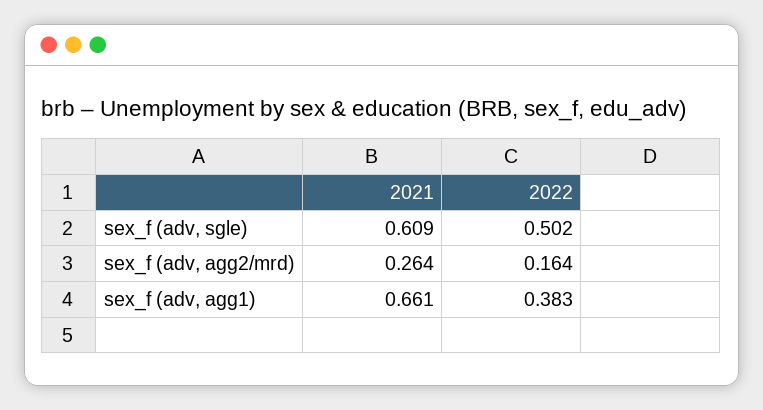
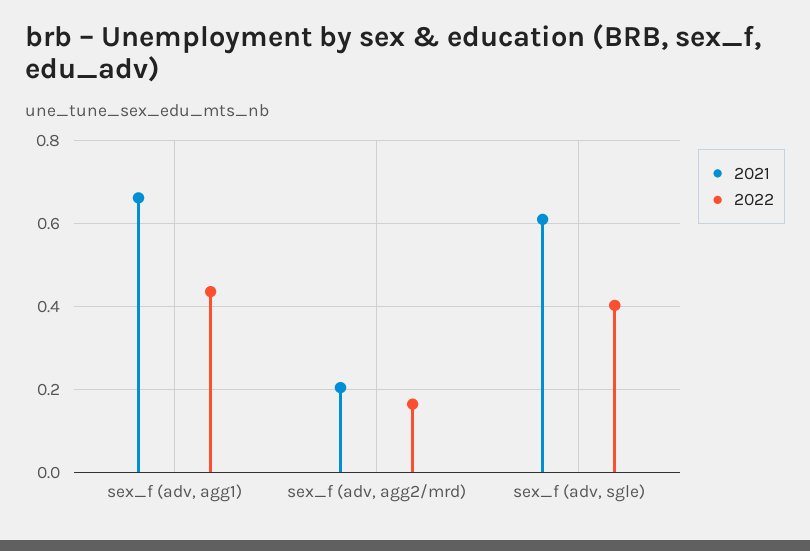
2022, sex_f (adv, sgle): 0.502 -> 0.4
2021, sex_f (adv, agg2/mrd): 0.264 -> 0.2
2022, sex_f (adv, agg1): 0.383 -> 0.44

